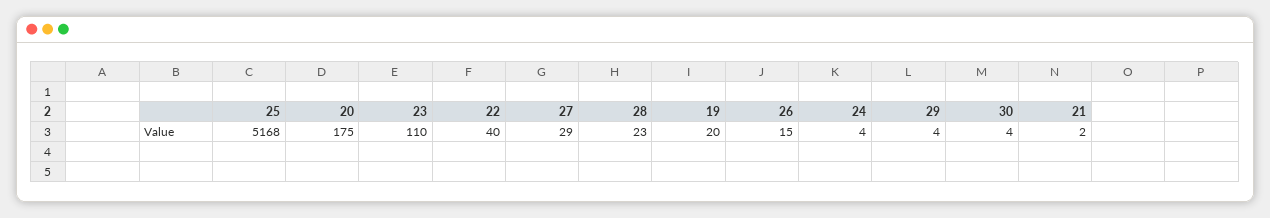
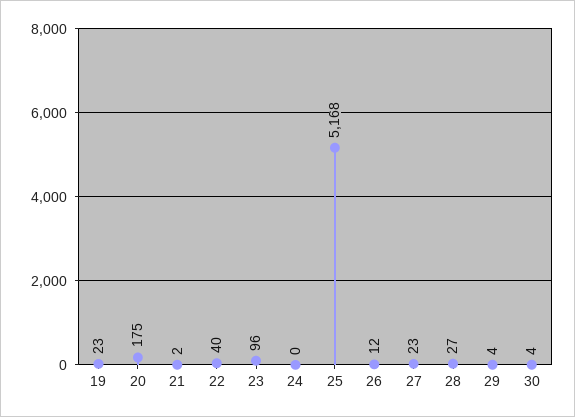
23: 110 -> 96
27: 29 -> 23
28: 23 -> 27
19: 20 -> 23
26: 15 -> 12
24: 4 -> 0

